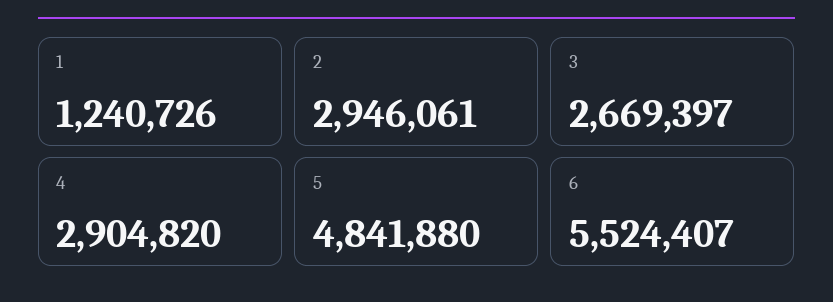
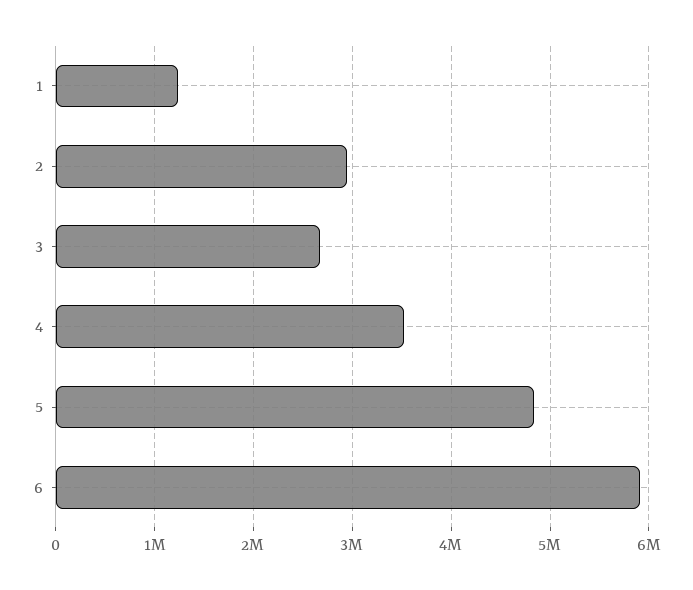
4: 2904820 -> 3500000
6: 5524407 -> 5900000

